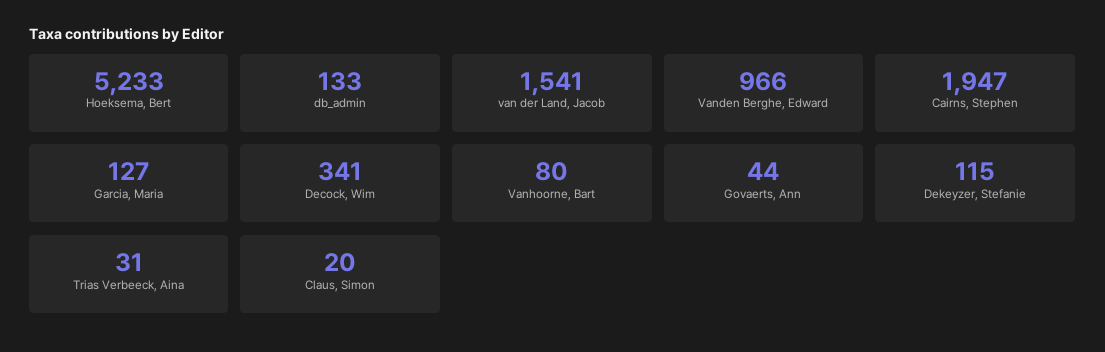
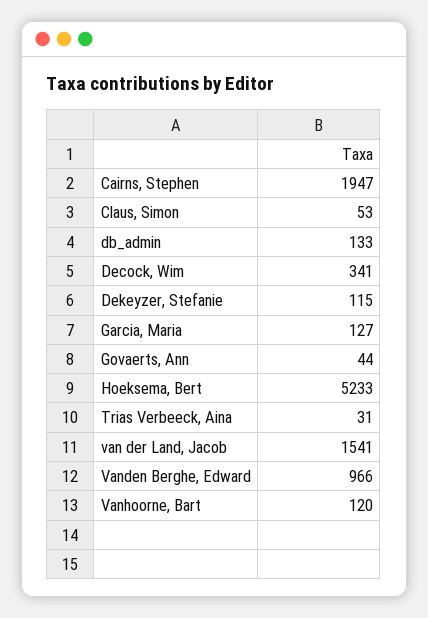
Vanhoorne, Bart: 80 -> 120
Claus, Simon: 20 -> 53

